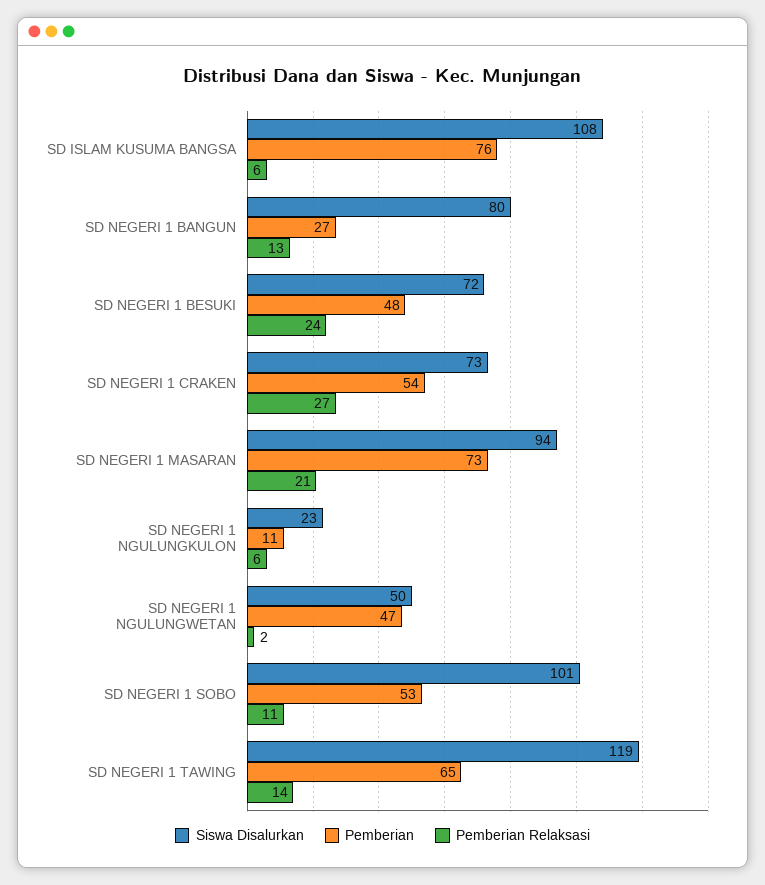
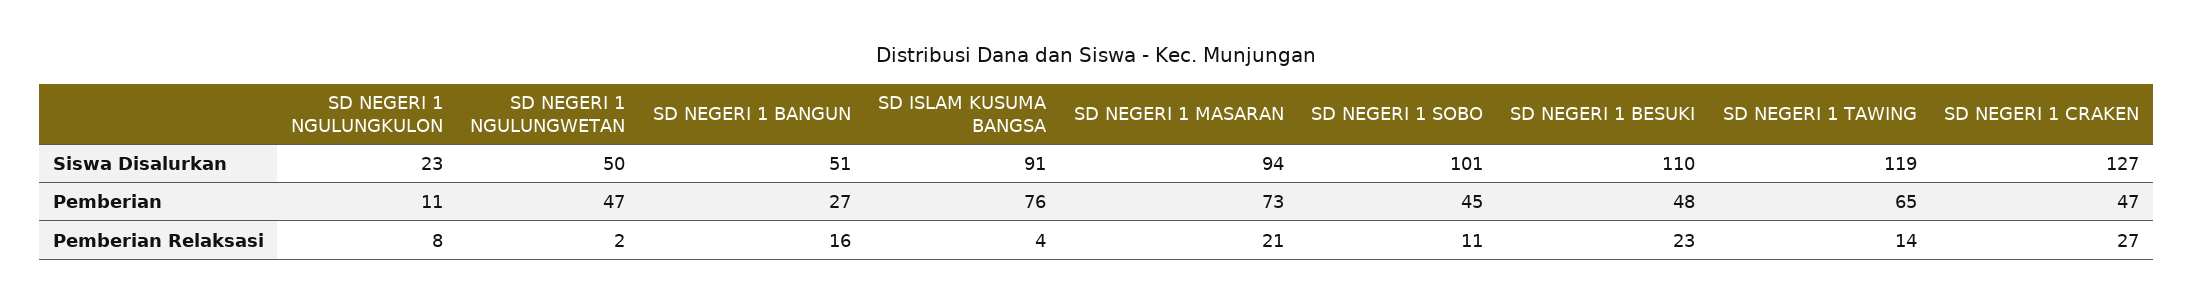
Siswa Disalurkan, SD ISLAM KUSUMA BANGSA: 108 -> 91
Pemberian Relaksasi, SD ISLAM KUSUMA BANGSA: 6 -> 4
Siswa Disalurkan, SD NEGERI 1 BANGUN: 80 -> 51
Pemberian Relaksasi, SD NEGERI 1 BANGUN: 13 -> 16
Siswa Disalurkan, SD NEGERI 1 BESUKI: 72 -> 110
Pemberian Relaksasi, SD NEGERI 1 BESUKI: 24 -> 23
Siswa Disalurkan, SD NEGERI 1 CRAKEN: 73 -> 127
Pemberian, SD NEGERI 1 CRAKEN: 54 -> 47
Pemberian Relaksasi, SD NEGERI 1 NGULUNGKULON: 6 -> 8
Pemberian, SD NEGERI 1 SOBO: 53 -> 45

